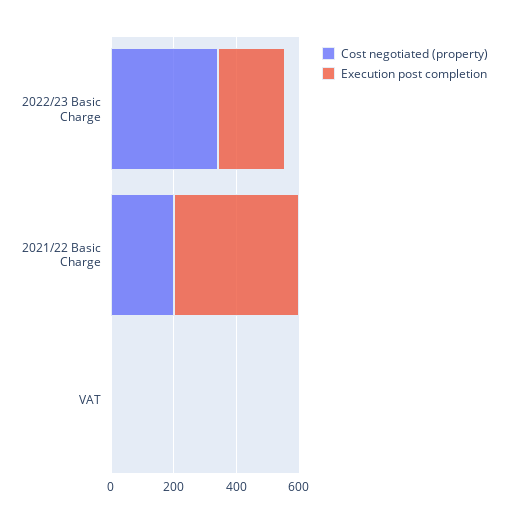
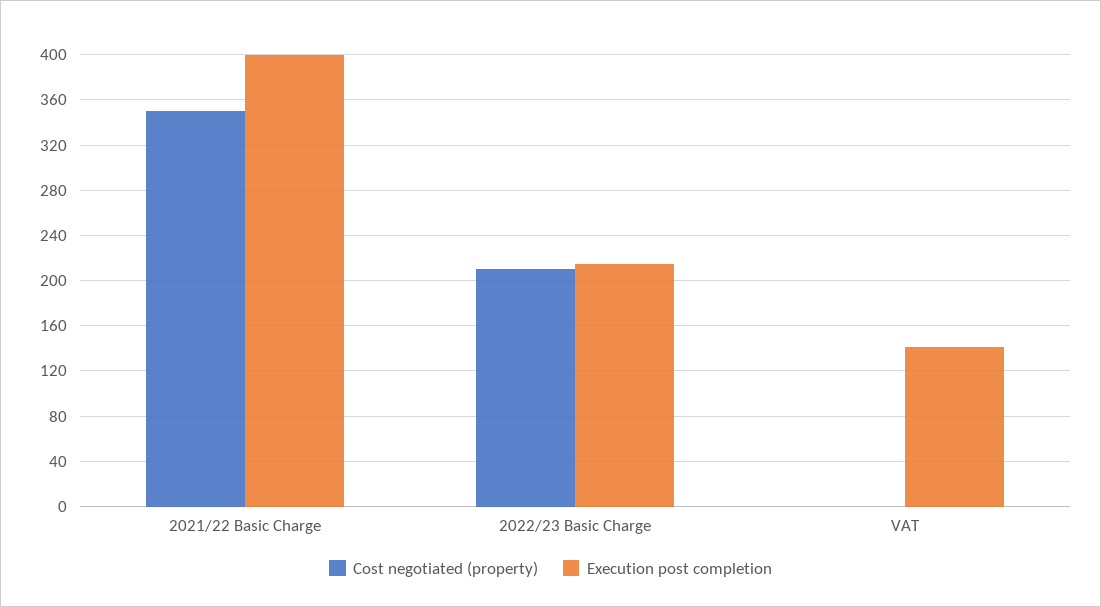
Cost negotiated (property), 2022/23 Basic Charge: 350 -> 210
Cost negotiated (property), 2021/22 Basic Charge: 200 -> 350
Execution post completion, VAT: 0 -> 140

